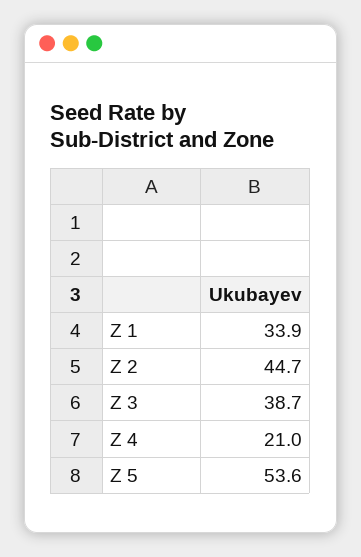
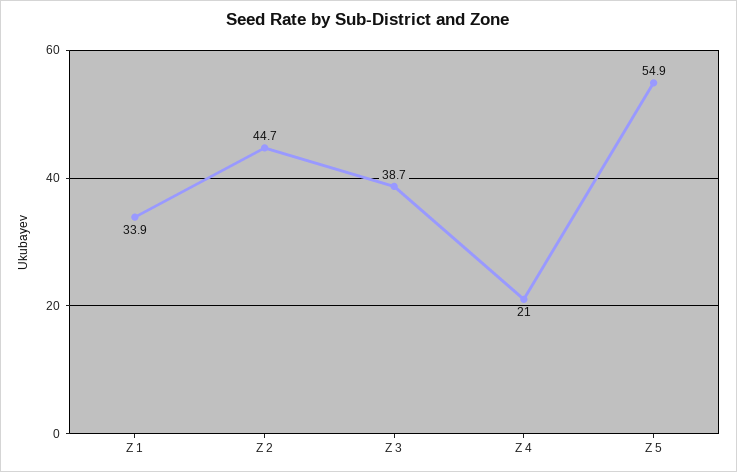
Z 5: 53.6 -> 54.9

